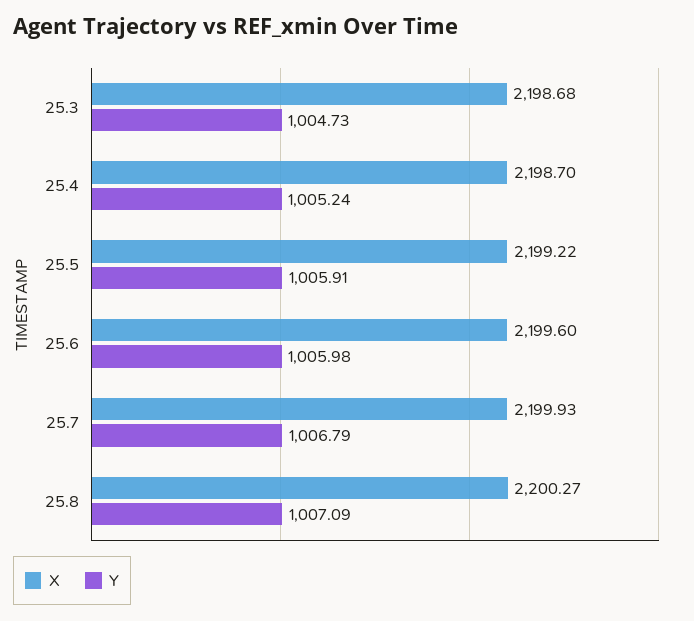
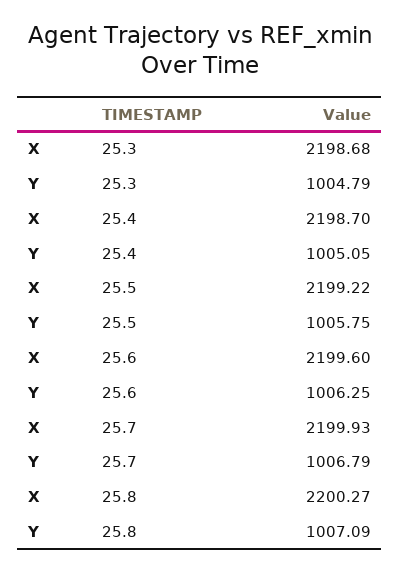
Y, 25.3: 1004.73 -> 1004.79
Y, 25.4: 1005.24 -> 1005.05
Y, 25.5: 1005.91 -> 1005.75
Y, 25.6: 1005.98 -> 1006.25

